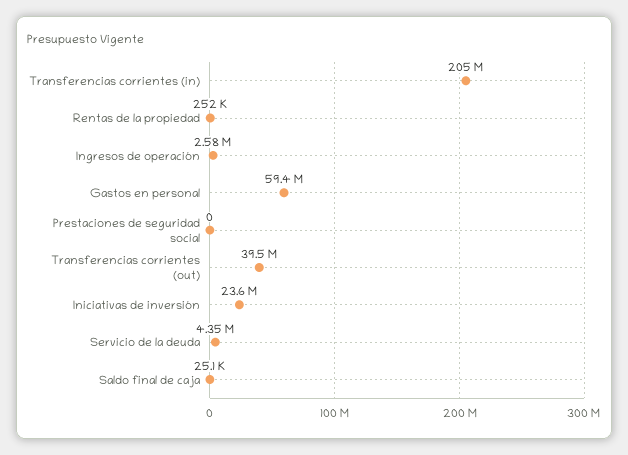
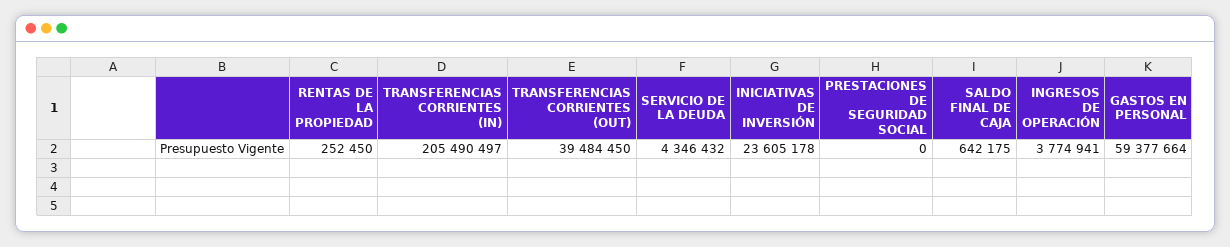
Ingresos de operación: 2580000 -> 3774941
Saldo final de caja: 25100 -> 642175

